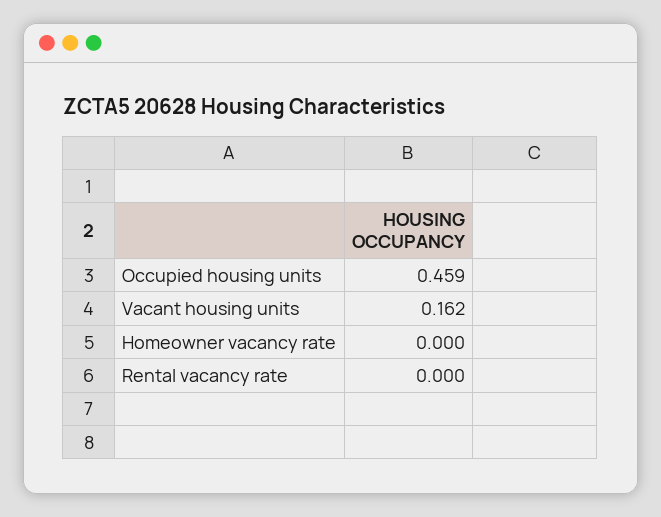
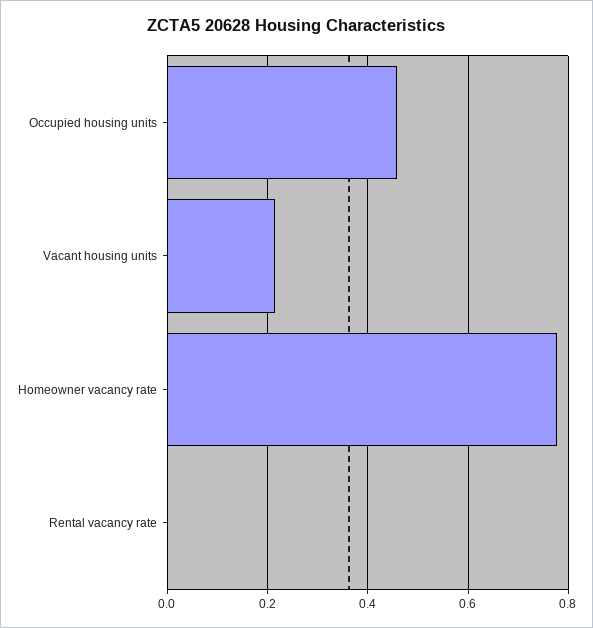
Vacant housing units: 0.162 -> 0.22
Homeowner vacancy rate: 0 -> 0.78

